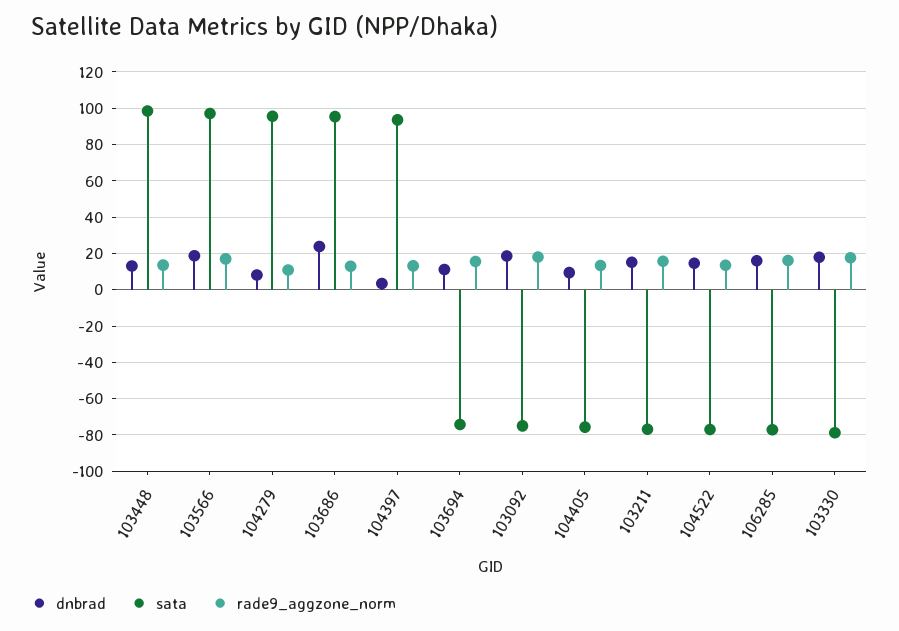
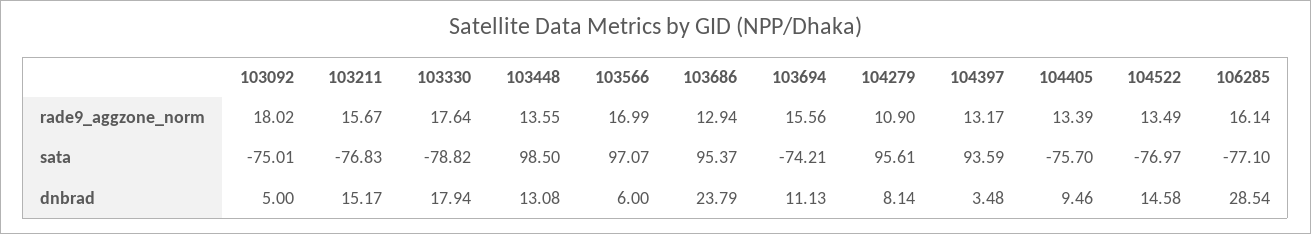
dnbrad, 103566: 20 -> 6
dnbrad, 103092: 20 -> 5
dnbrad, 106285: 15 -> 28.54

